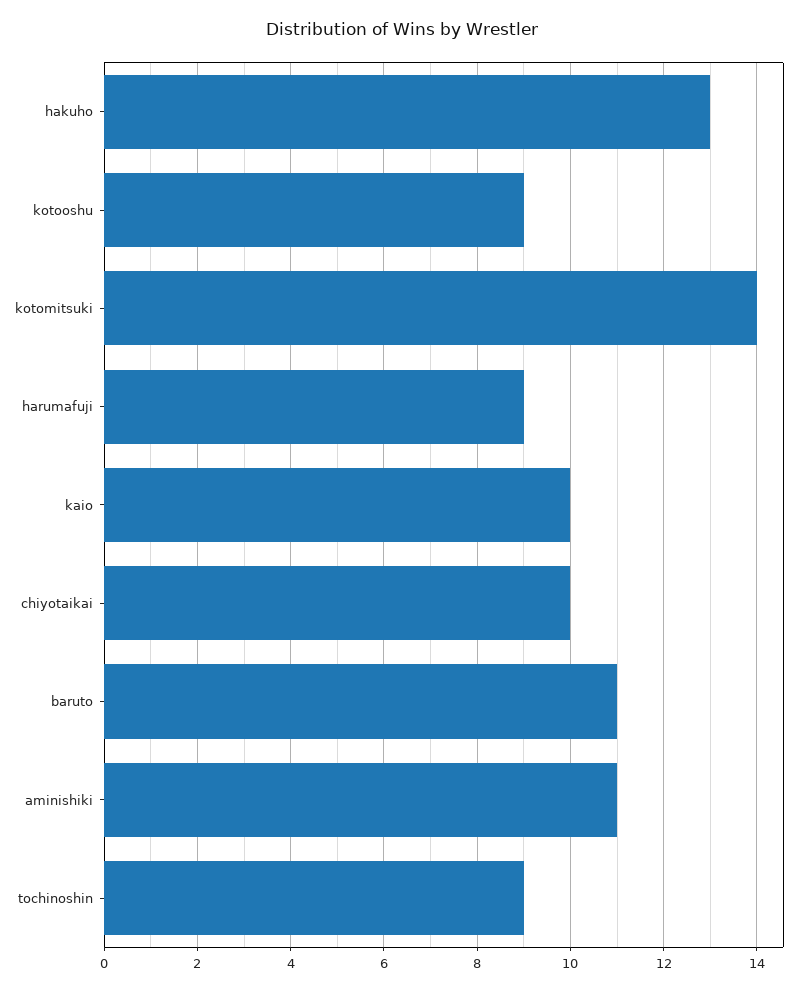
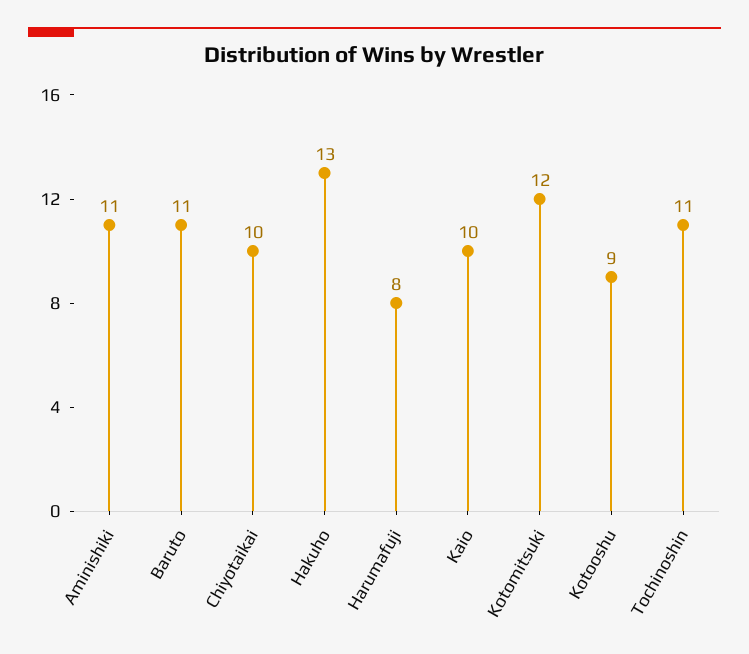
kotomitsuki: 14 -> 12
harumafuji: 9 -> 8
tochinoshin: 9 -> 11

